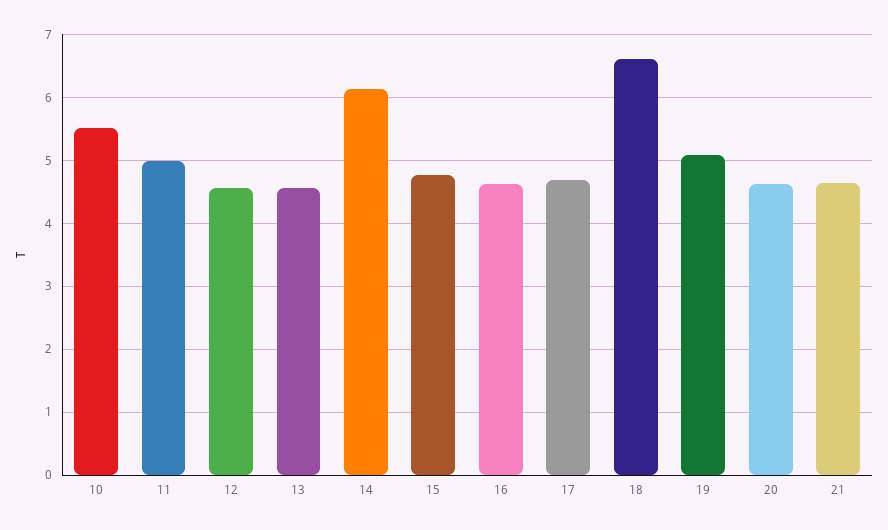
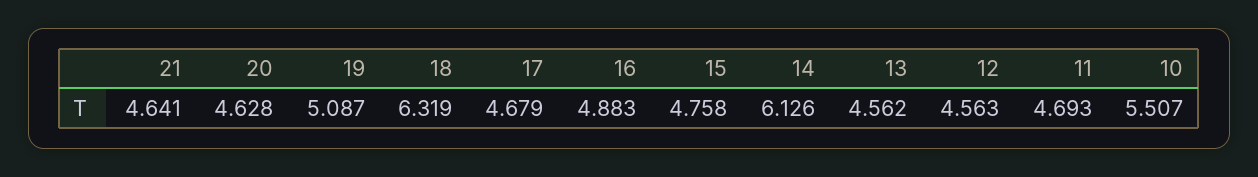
11: 5 -> 4.693
16: 4.6 -> 4.883
18: 6.6 -> 6.319

